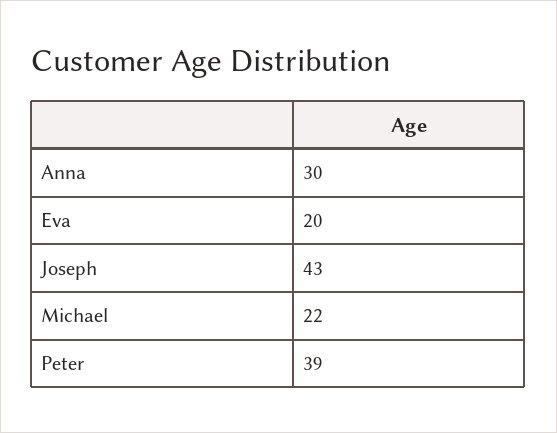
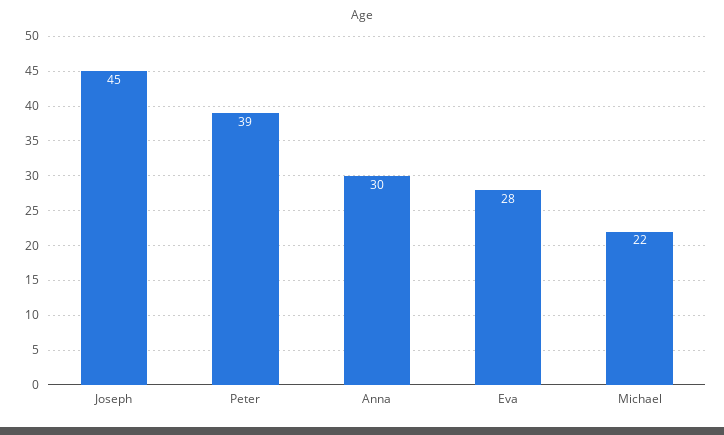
Eva: 20 -> 28
Joseph: 43 -> 45

